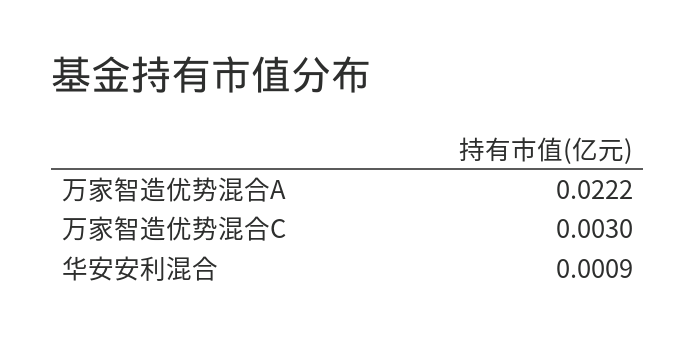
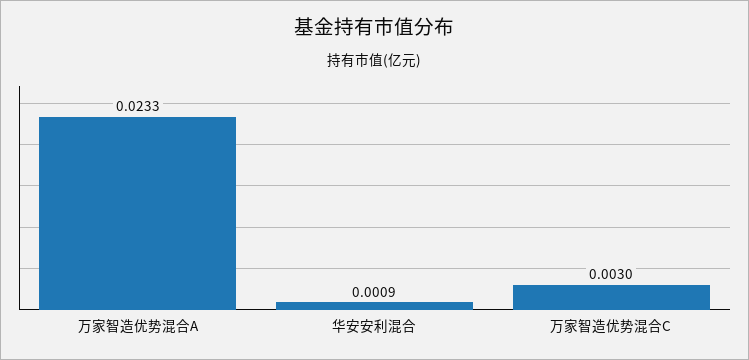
万家智造优势混合A: 0.0222 -> 0.0233

